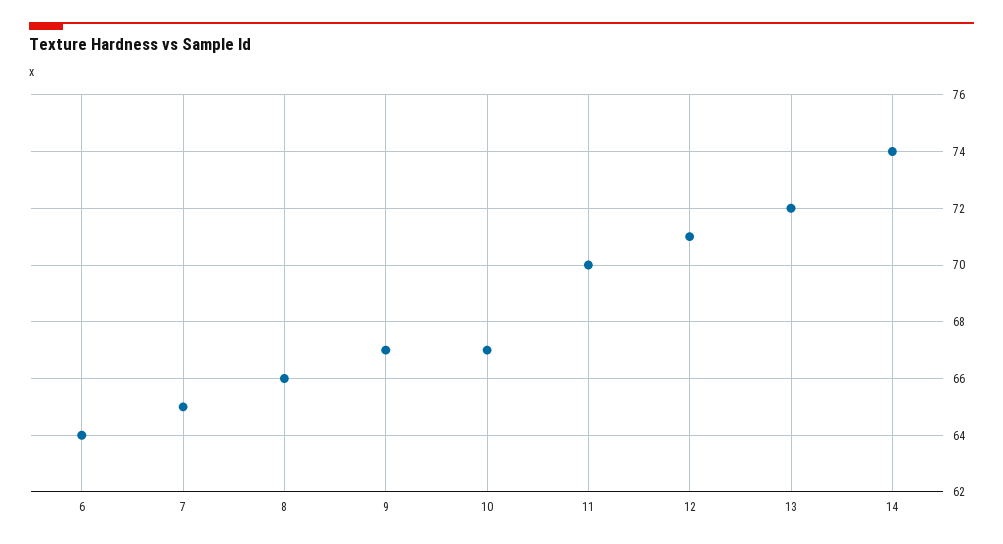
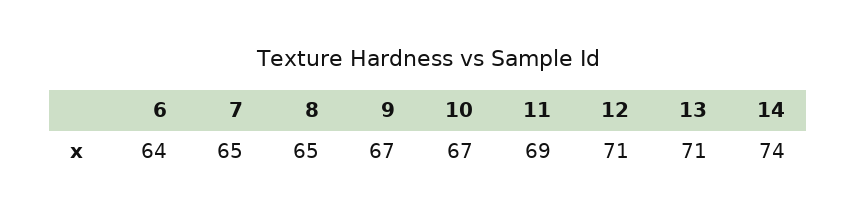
8: 66 -> 65
11: 70 -> 69
13: 72 -> 71

